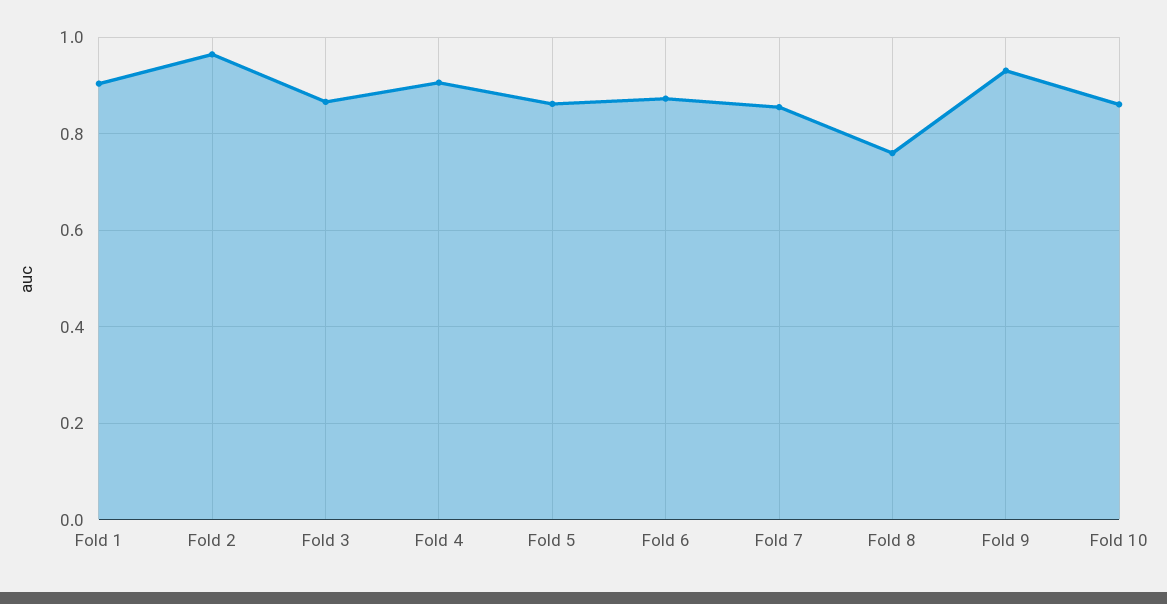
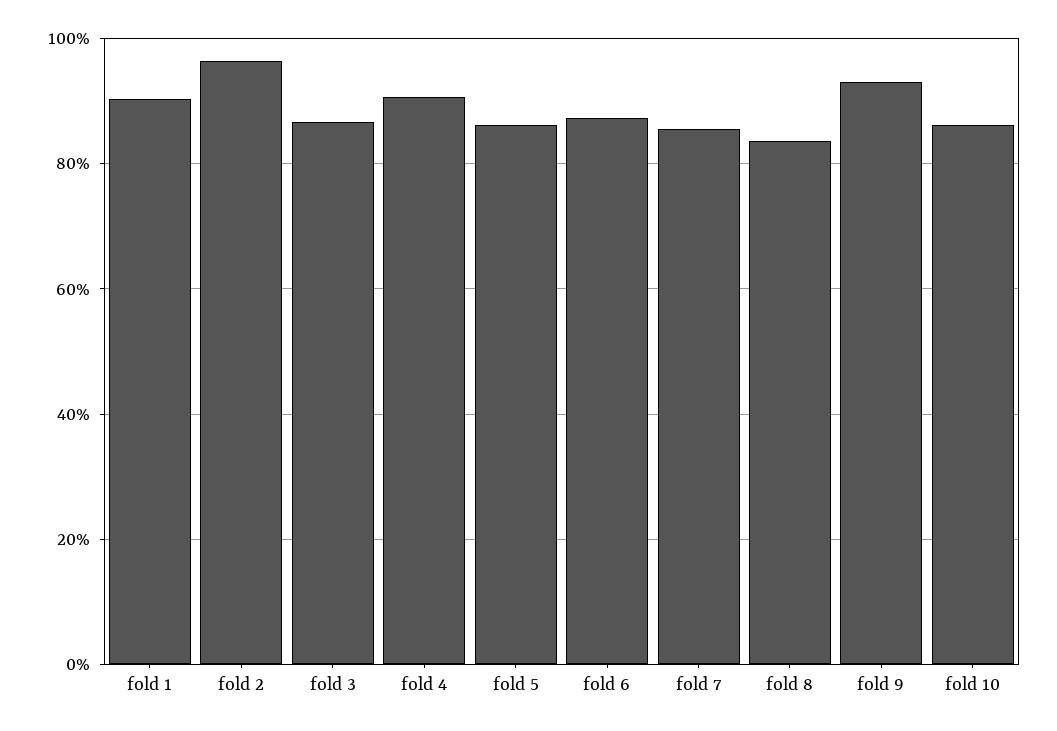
Fold 8: 0.76 -> 0.84

